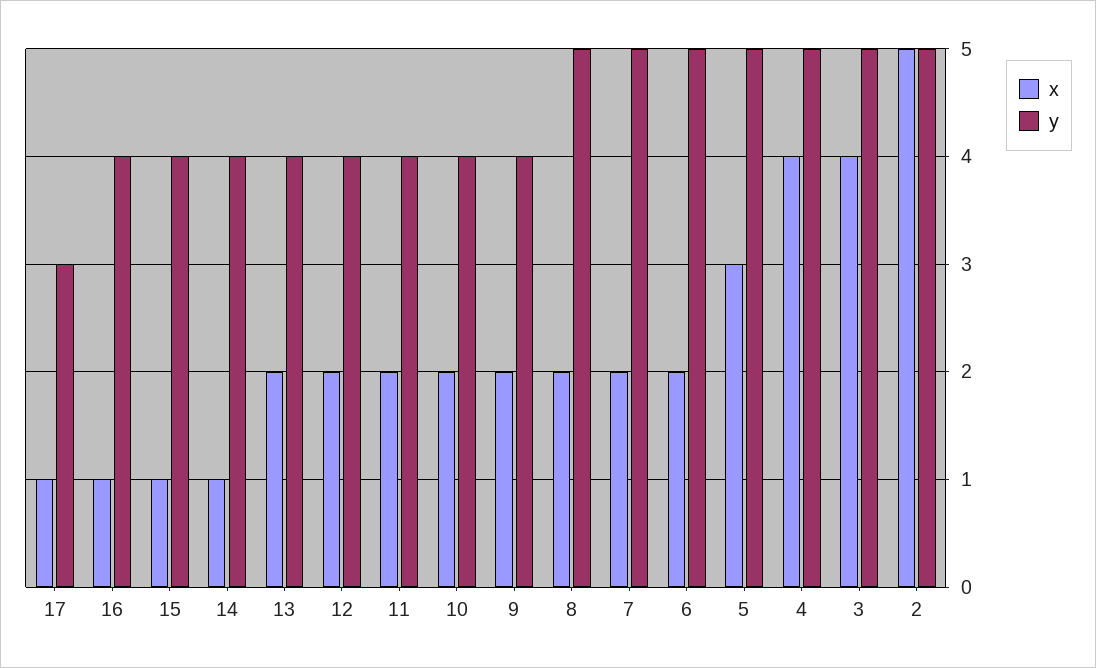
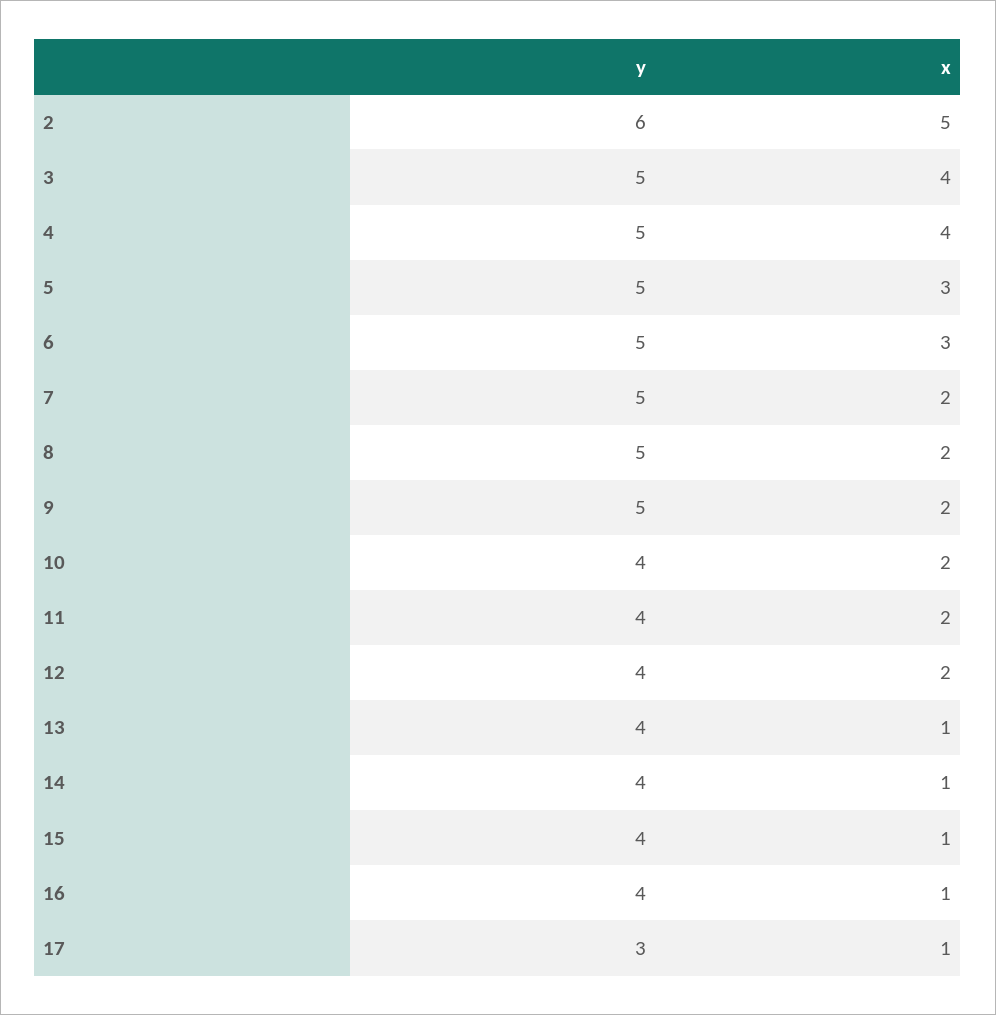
x, 13: 2 -> 1
y, 9: 4 -> 5
x, 6: 2 -> 3
y, 2: 5 -> 6

